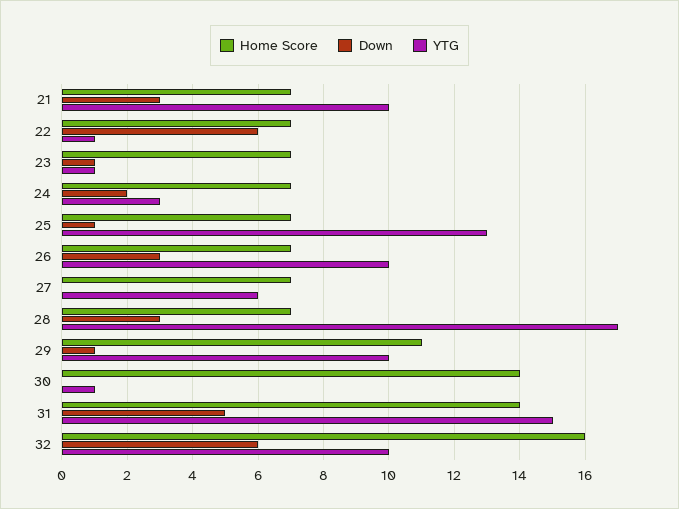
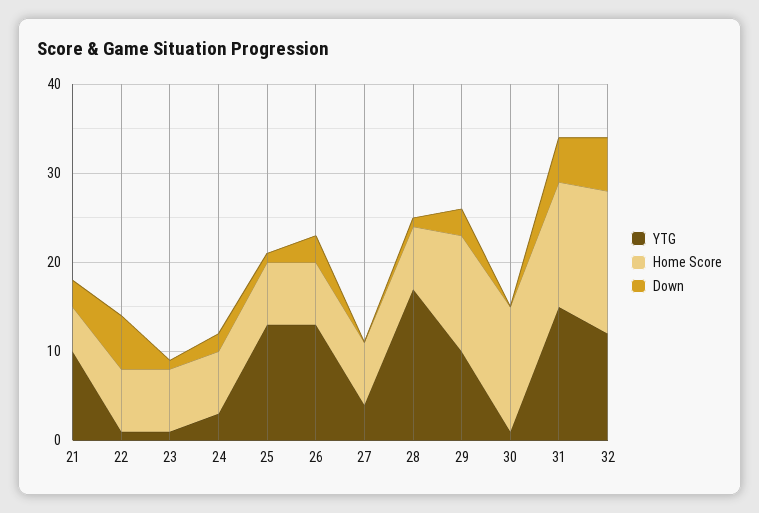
Home Score, 21: 7 -> 5
YTG, 26: 10 -> 13
YTG, 27: 6 -> 4
Down, 28: 3 -> 1
Home Score, 29: 11 -> 13
Down, 29: 1 -> 3
YTG, 32: 10 -> 12

